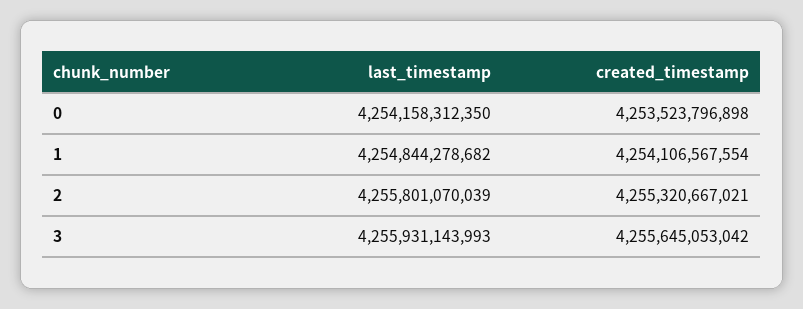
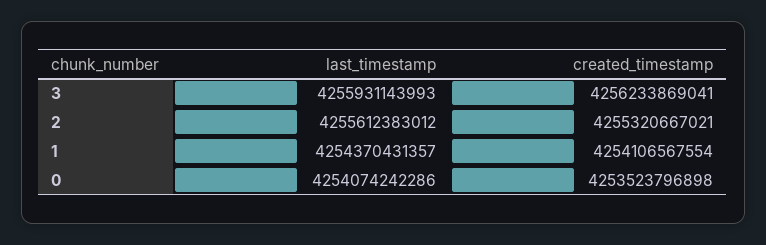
last_timestamp, 0: 4254158312350 -> 4254074242286
last_timestamp, 1: 4254844278682 -> 4254370431357
last_timestamp, 2: 4255801070039 -> 4255612383012
created_timestamp, 3: 4255645053042 -> 4256233869041

